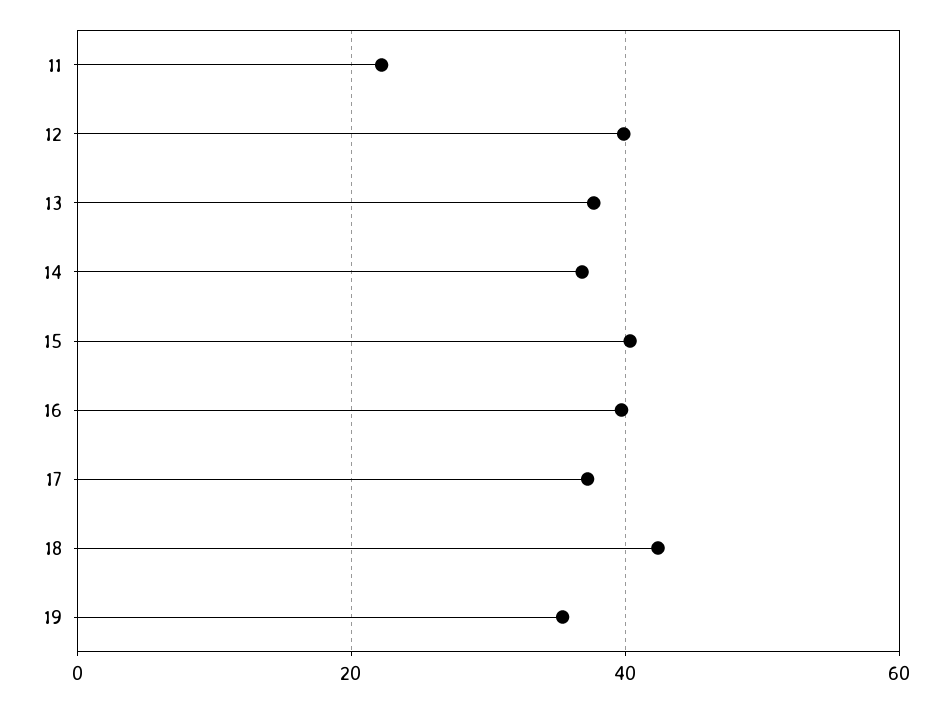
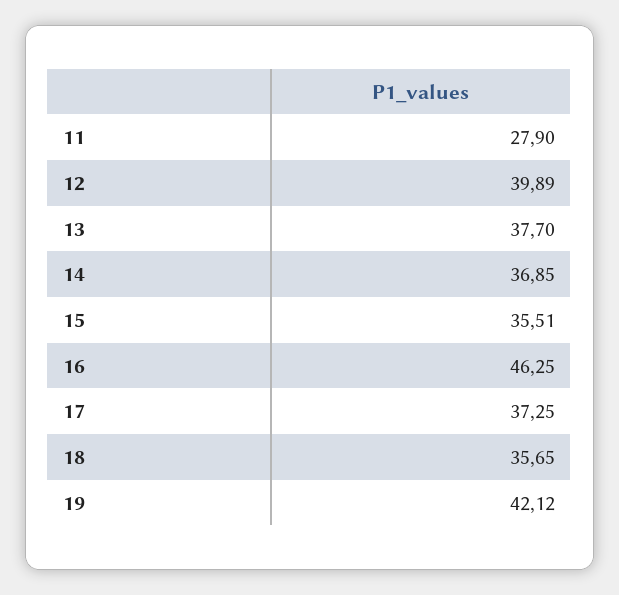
11: 22 -> 27.9
15: 40 -> 35.51
16: 40 -> 46.25
18: 42 -> 35.65
19: 36 -> 42.12

